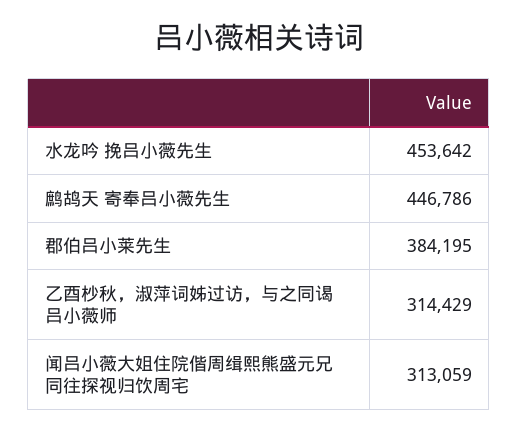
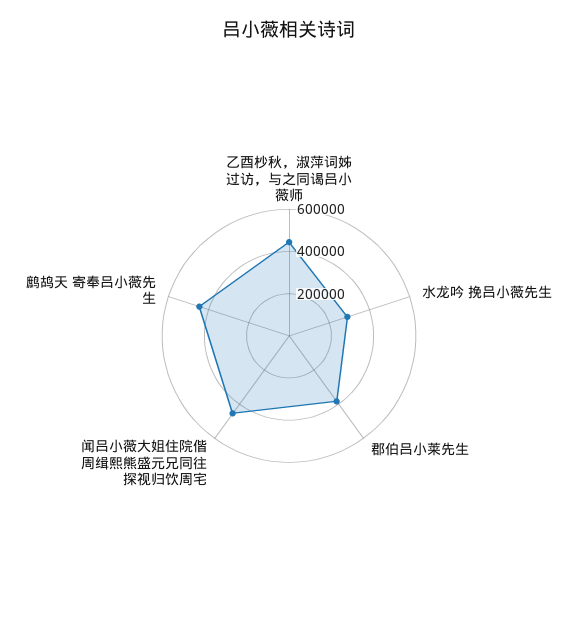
水龙吟 挽吕小薇先生: 453642 -> 300000
乙酉杪秋，淑萍词姊过访，与之同谒吕小薇师: 314429 -> 450000
闻吕小薇大姐住院偕周缉熙熊盛元兄同往探视归饮周宅: 313059 -> 450000

